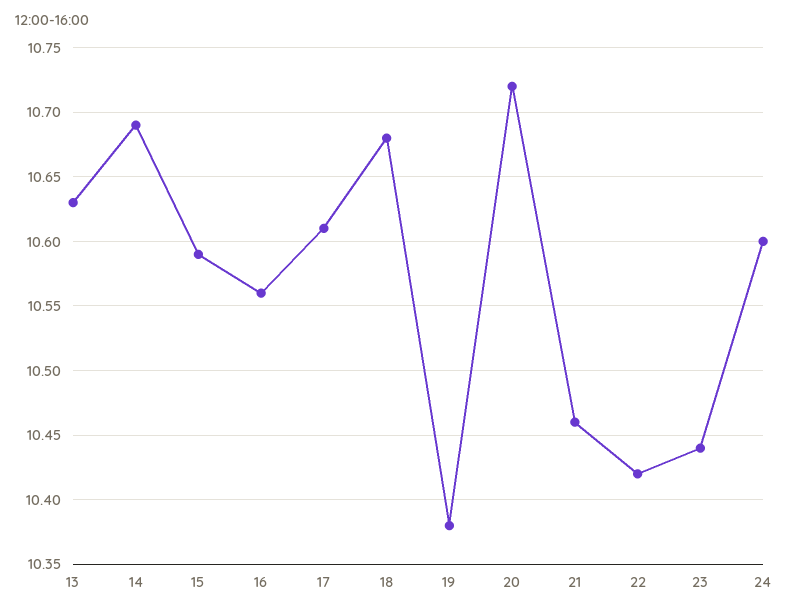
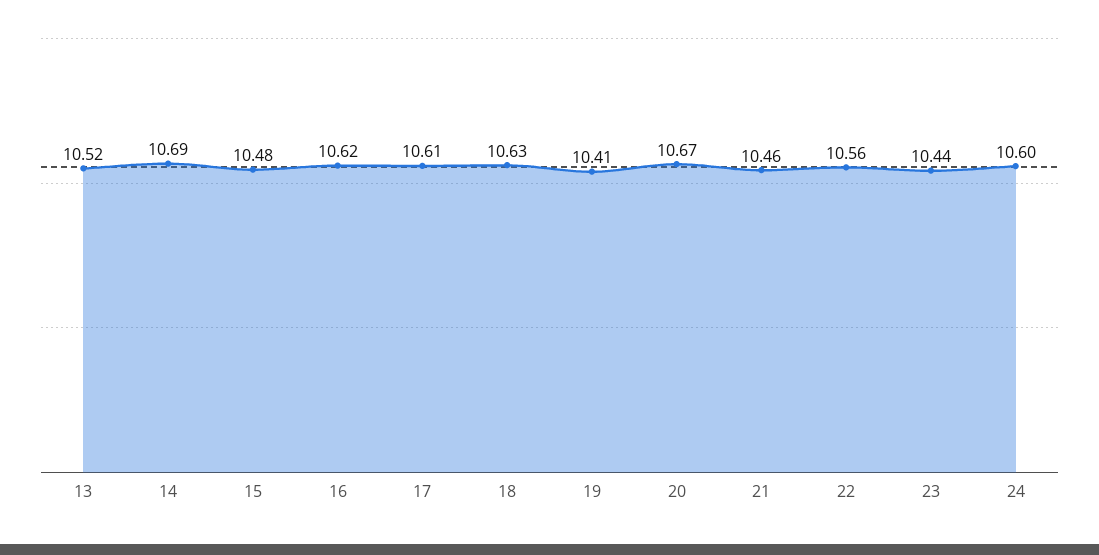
13: 10.63 -> 10.52
15: 10.59 -> 10.48
16: 10.56 -> 10.62
18: 10.68 -> 10.63
19: 10.38 -> 10.41
20: 10.72 -> 10.67
22: 10.42 -> 10.56

